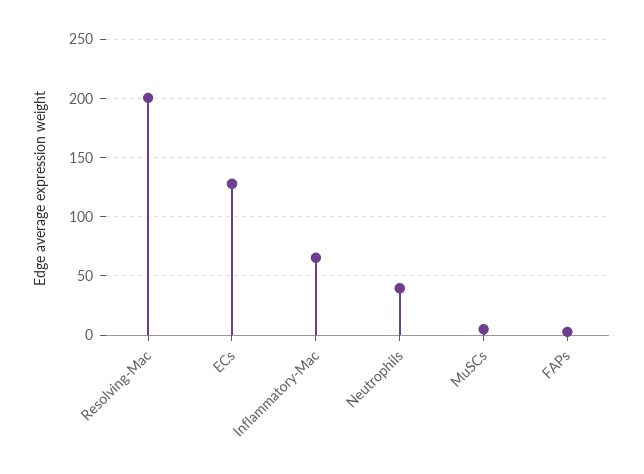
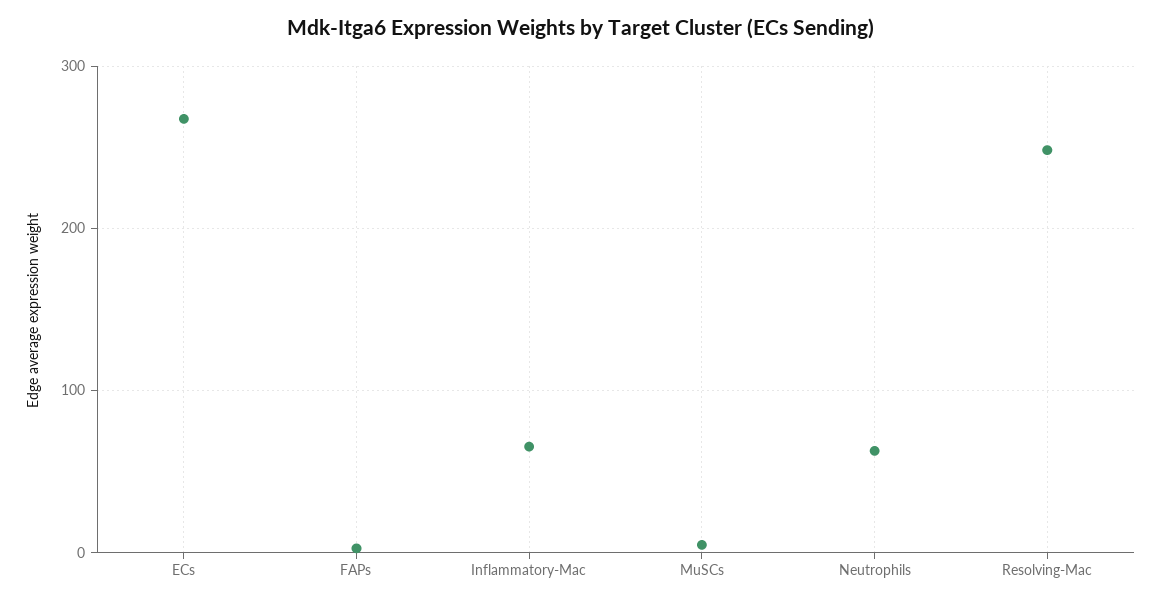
Resolving-Mac: 200 -> 250
ECs: 130 -> 270
Neutrophils: 40 -> 60

